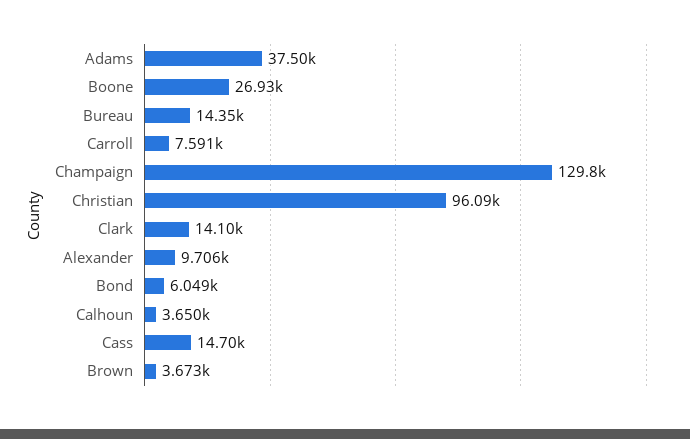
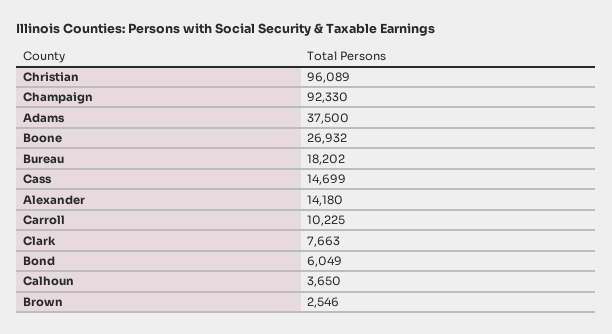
Bureau: 14350 -> 18202
Carroll: 7591 -> 10225
Champaign: 129800 -> 92330
Clark: 14100 -> 7663
Alexander: 9706 -> 14180
Brown: 3673 -> 2546

